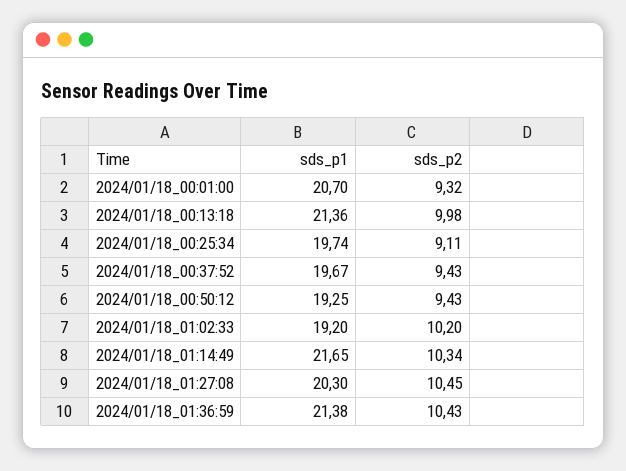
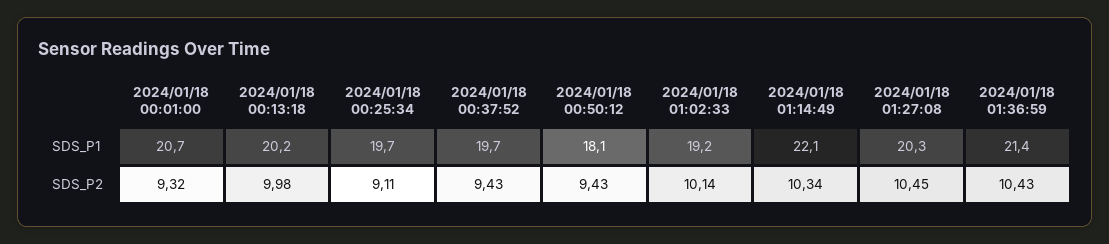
sds_p1, 2024/01/18_00:13:18: 21.36 -> 20.2
sds_p1, 2024/01/18_00:50:12: 19.25 -> 18.1
sds_p2, 2024/01/18_01:02:33: 10.2 -> 10.14
sds_p1, 2024/01/18_01:14:49: 21.65 -> 22.1

